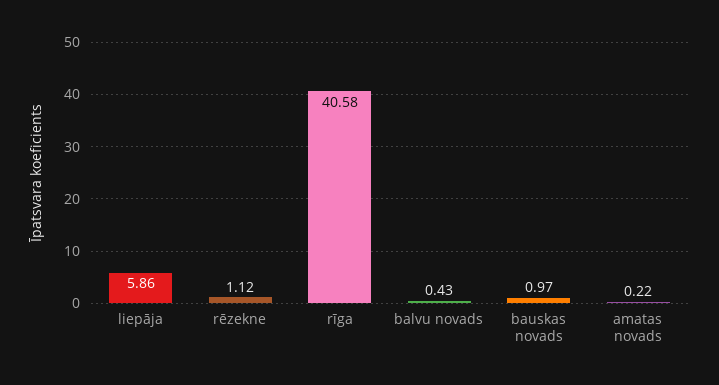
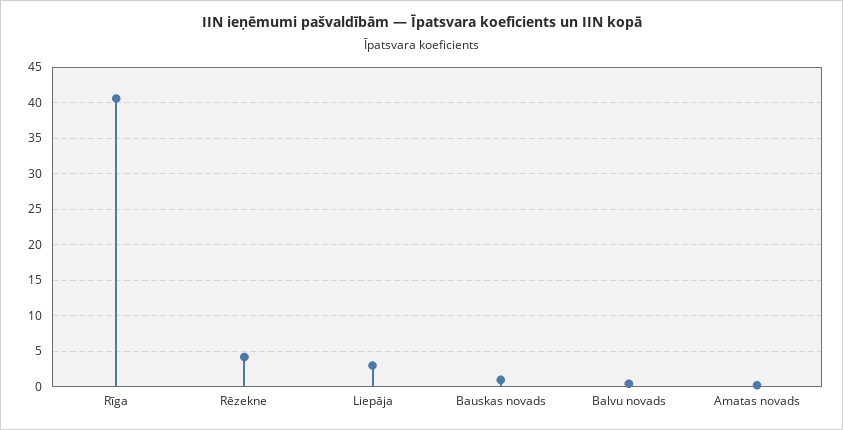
liepāja: 5.86 -> 3
rēzekne: 1.12 -> 4

